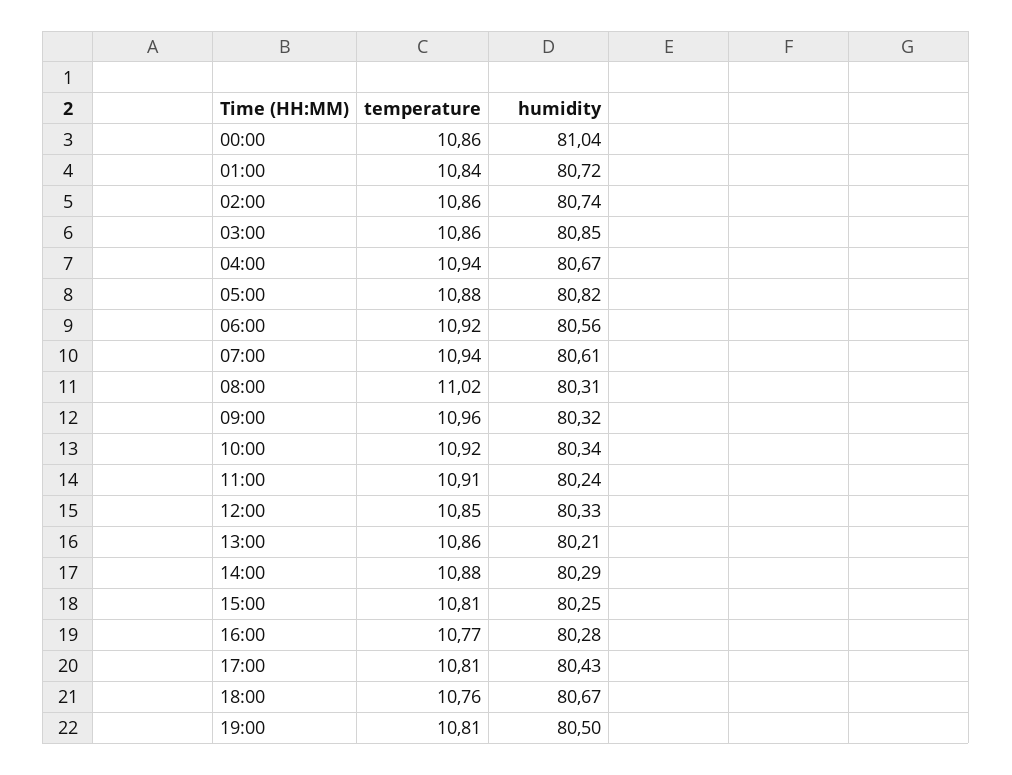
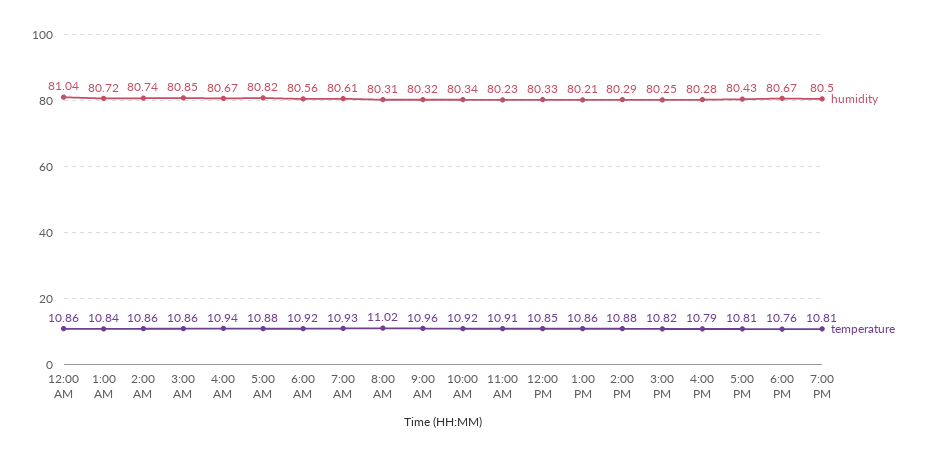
temperature, 07:00: 10.94 -> 10.93
humidity, 11:00: 80.24 -> 80.23
temperature, 15:00: 10.81 -> 10.82
temperature, 16:00: 10.77 -> 10.79

